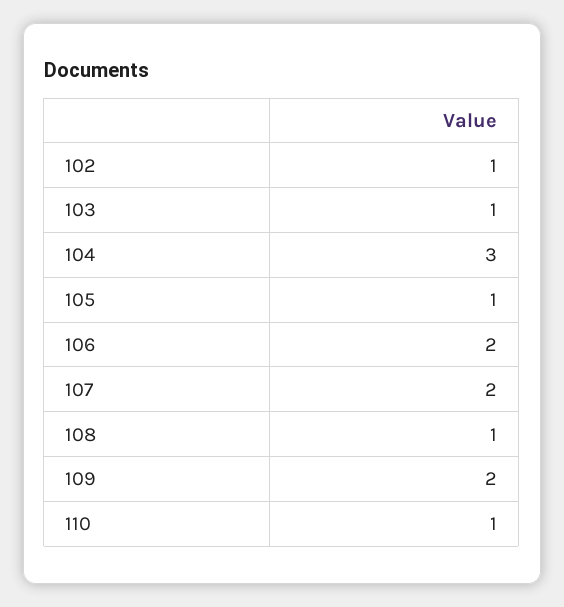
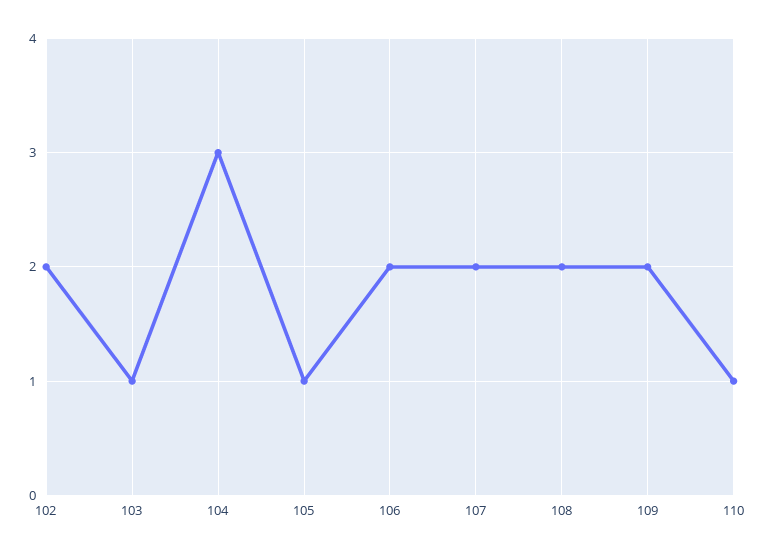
102: 1 -> 2
108: 1 -> 2

